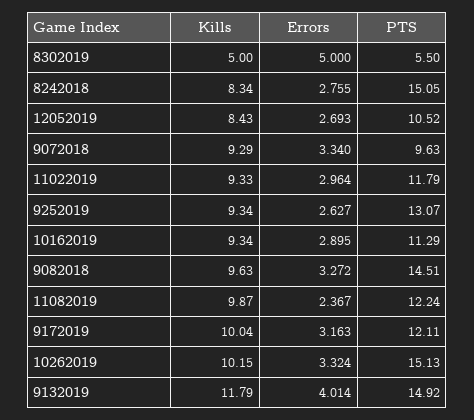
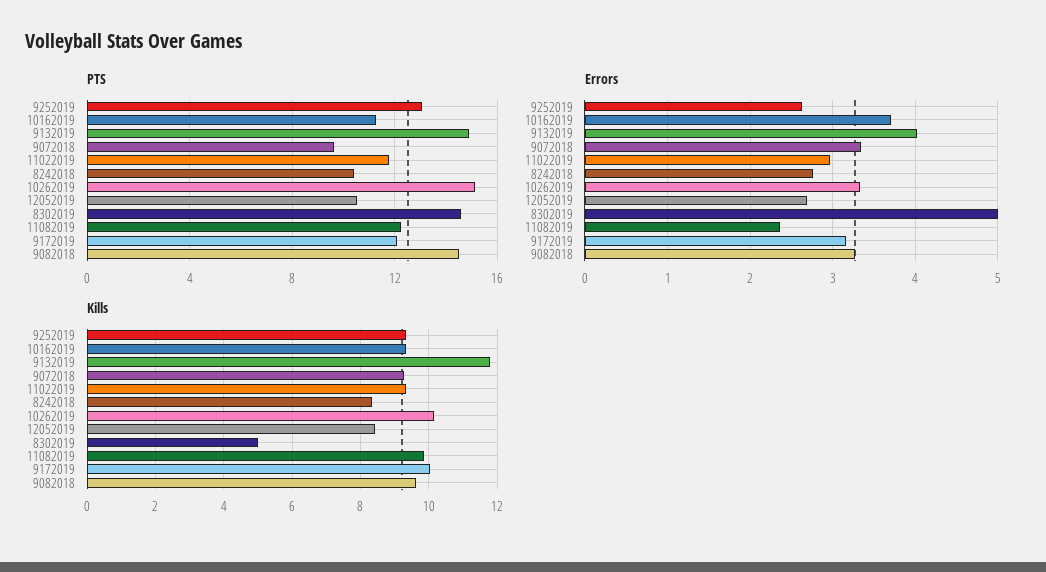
PTS, 8302019: 5.5 -> 14.5
PTS, 8242018: 15.05 -> 10.5
Errors, 10162019: 2.895 -> 3.7

